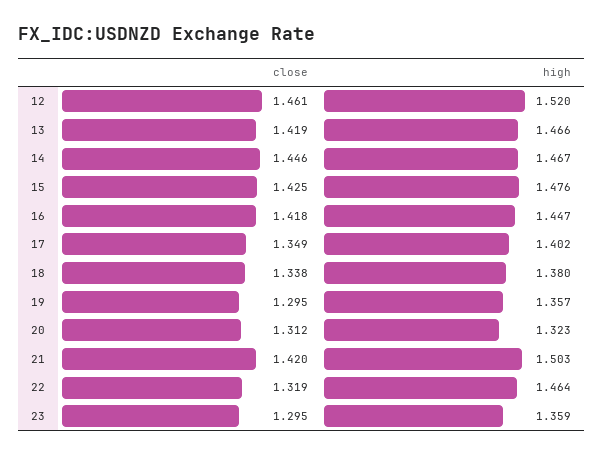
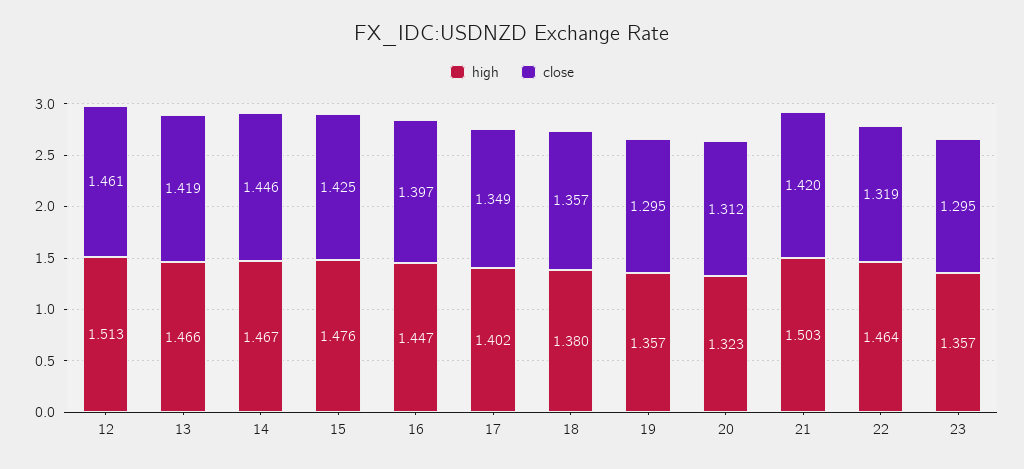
high, 12: 1.52 -> 1.513
close, 16: 1.418 -> 1.397
close, 18: 1.338 -> 1.357
high, 23: 1.359 -> 1.357

